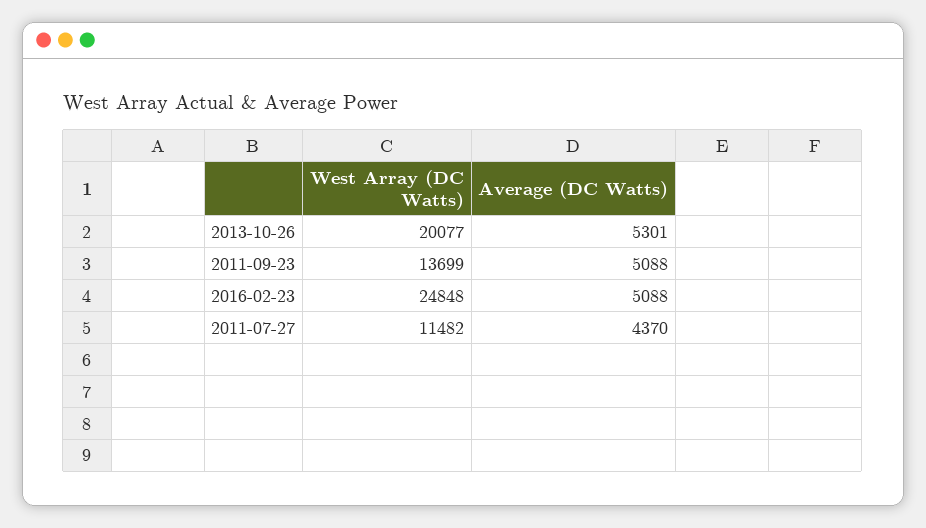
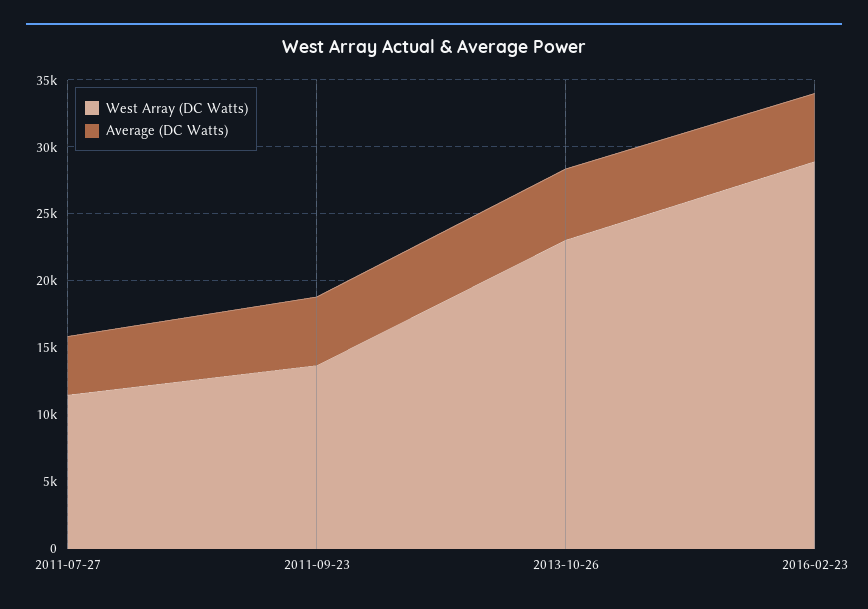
West Array (DC Watts), 2013-10-26: 20077 -> 23000
West Array (DC Watts), 2016-02-23: 24848 -> 29000

